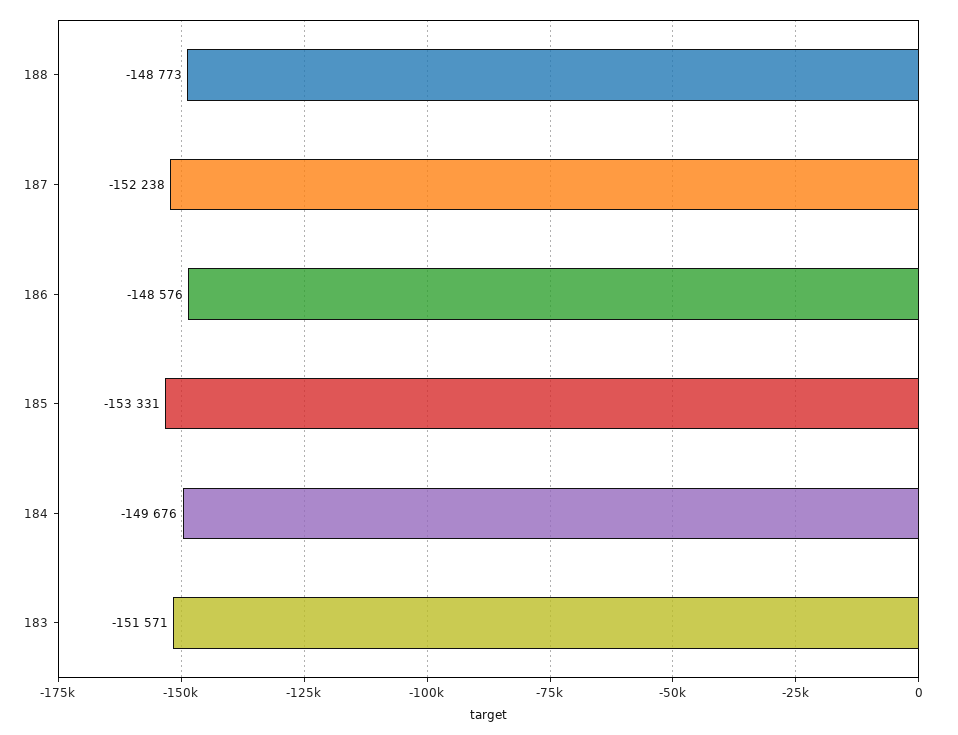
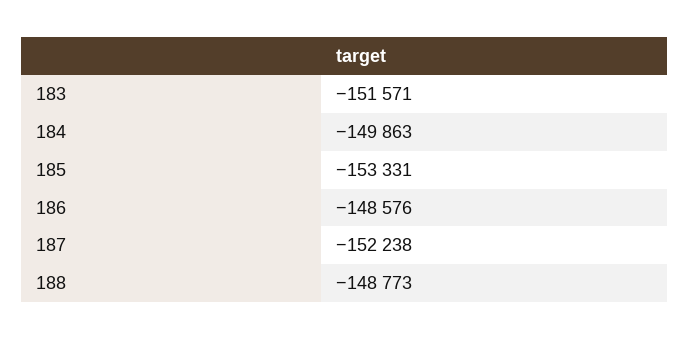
184: -149676 -> -149863

